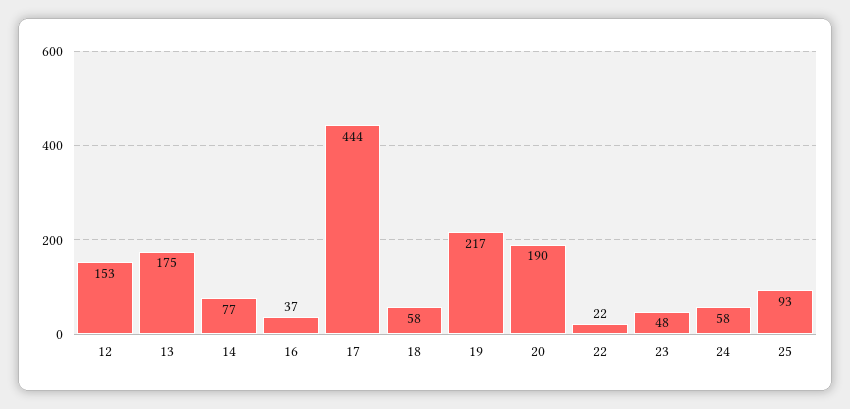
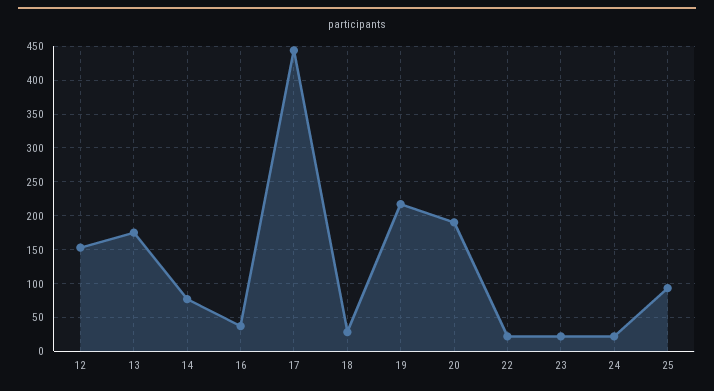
18: 58 -> 30
23: 48 -> 20
24: 58 -> 20

